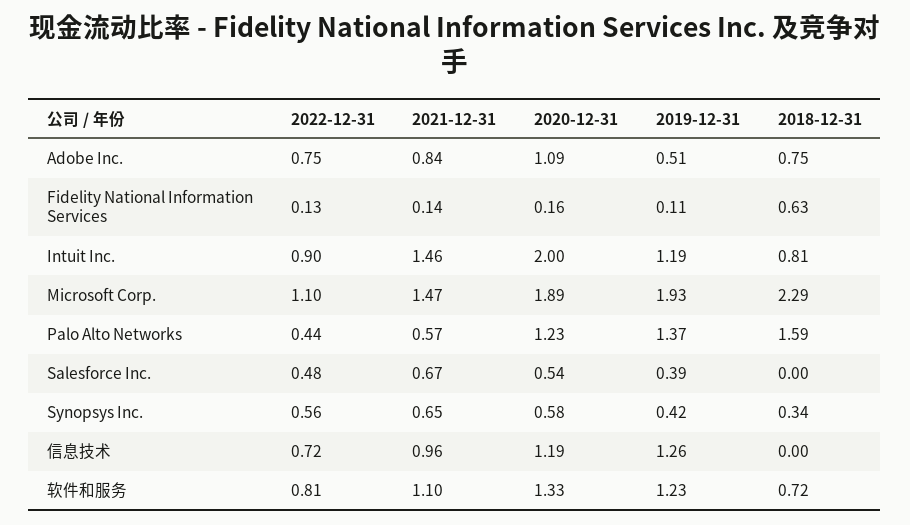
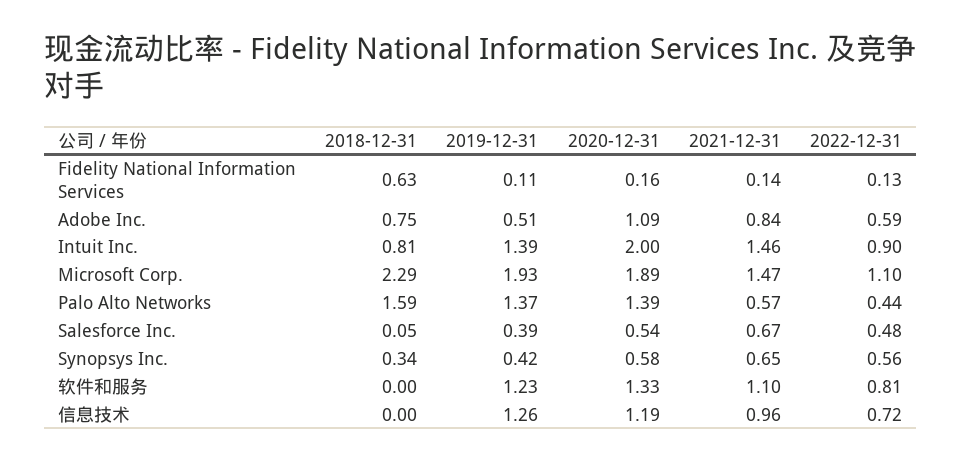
2022-12-31, Adobe Inc.: 0.75 -> 0.59
2019-12-31, Intuit Inc.: 1.19 -> 1.39
2020-12-31, Palo Alto Networks: 1.23 -> 1.39
2018-12-31, Salesforce Inc.: 0 -> 0.05
2018-12-31, 软件和服务: 0.72 -> 0

